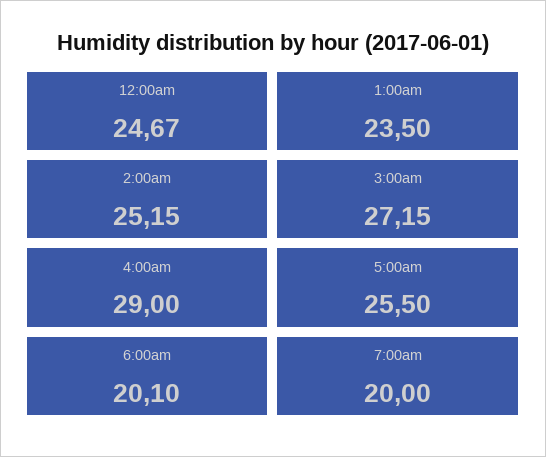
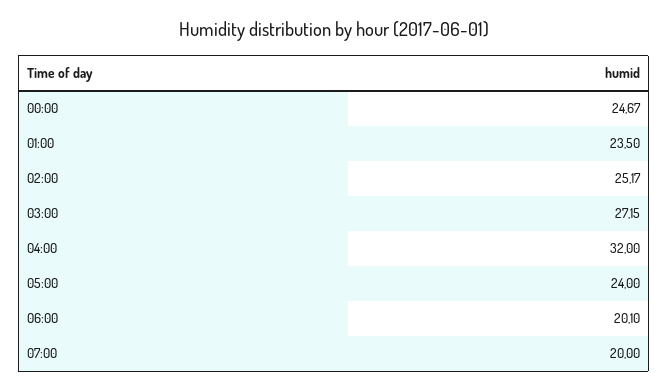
2:00am: 25.15 -> 25.17
4:00am: 29 -> 32
5:00am: 25.5 -> 24

